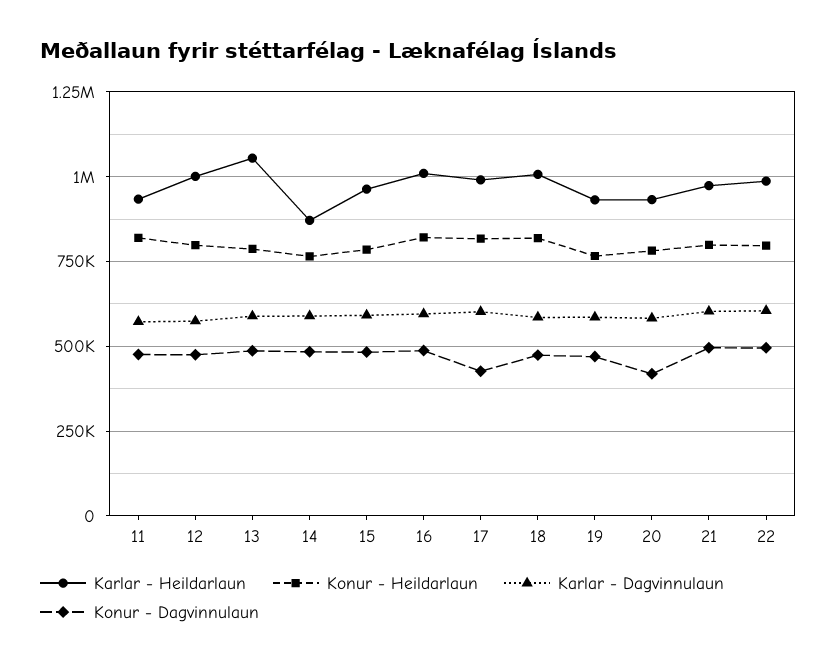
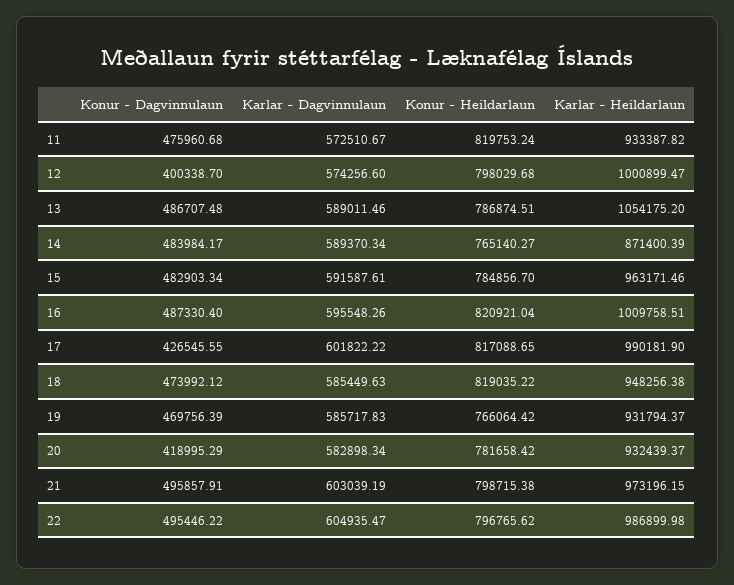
Konur - Dagvinnulaun, 12: 475000 -> 400338.7
Karlar - Heildarlaun, 18: 1000000 -> 948256.38

